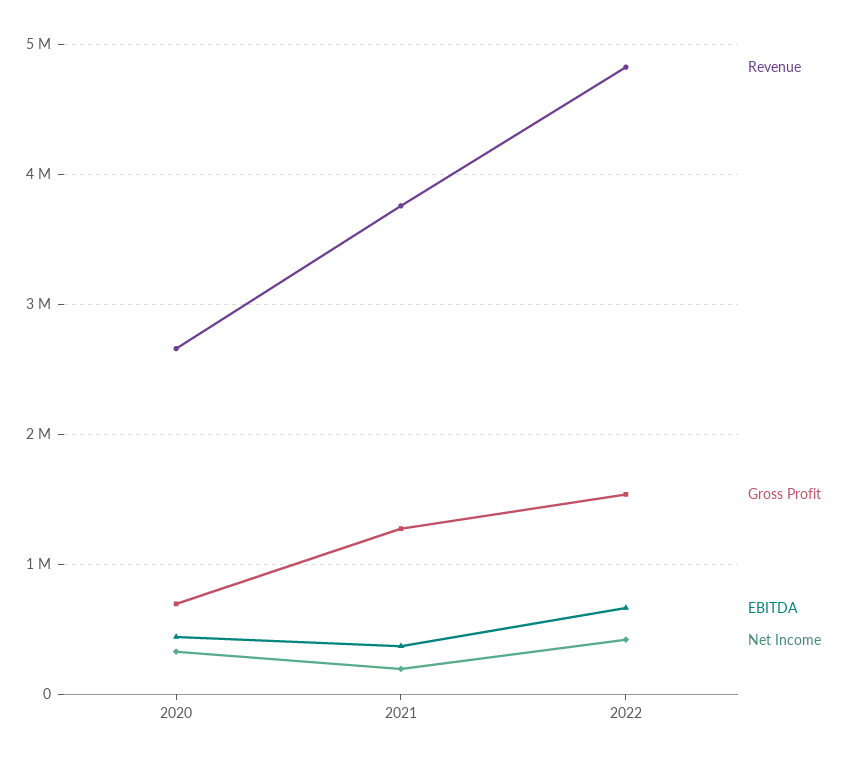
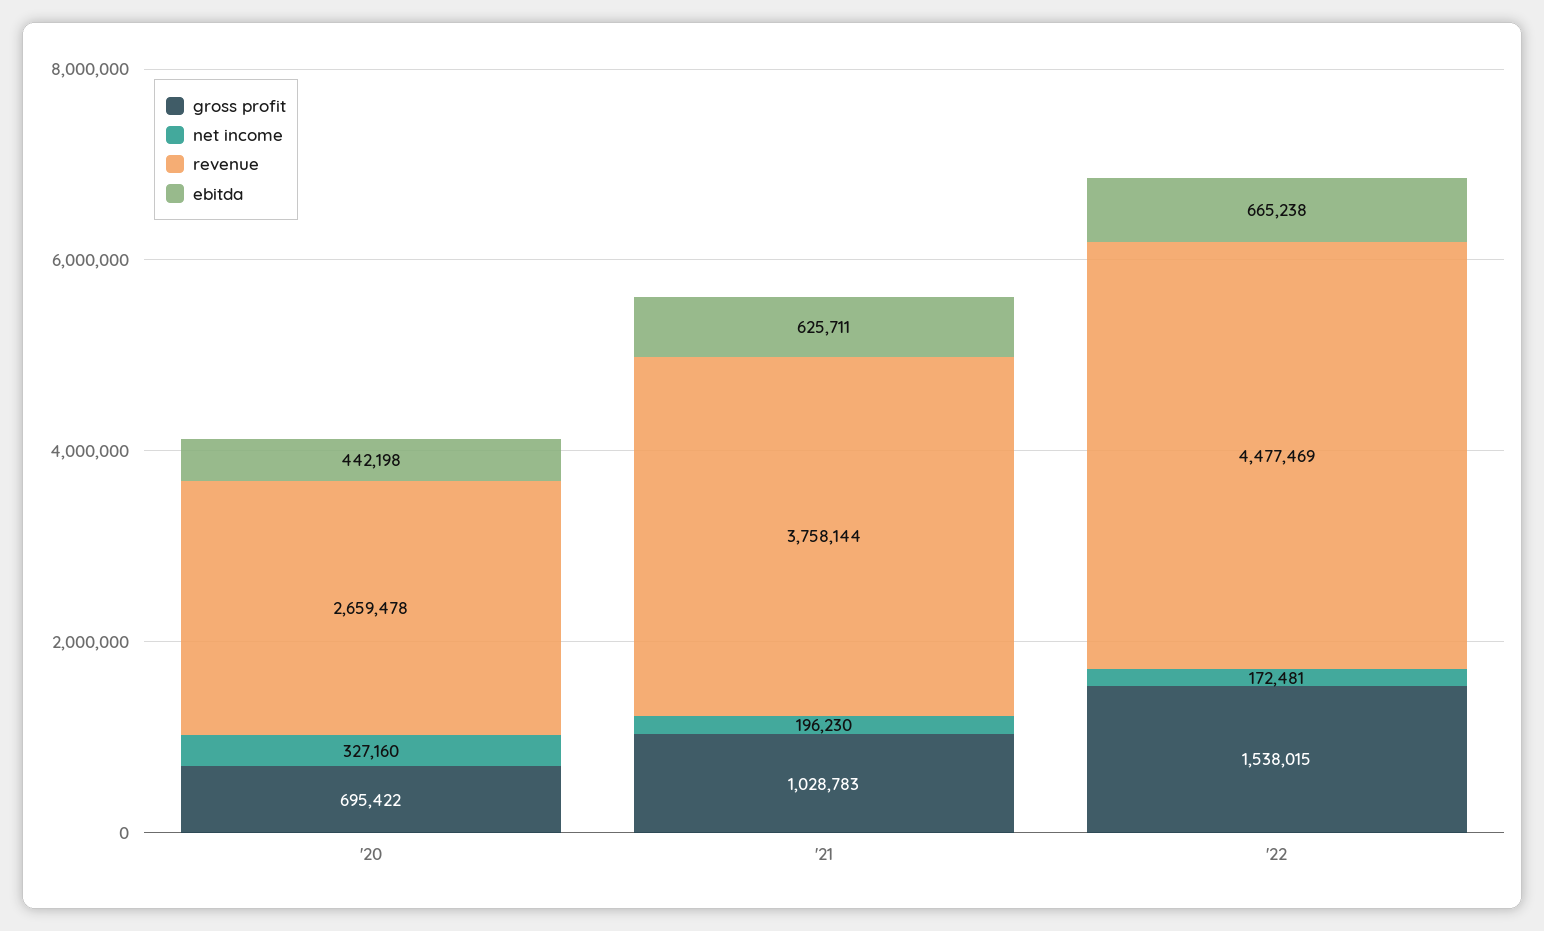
Gross Profit, 2021: 1300000 -> 1028783
EBITDA, 2021: 400000 -> 625711
Revenue, 2022: 4800000 -> 4477469
Net Income, 2022: 400000 -> 172481

